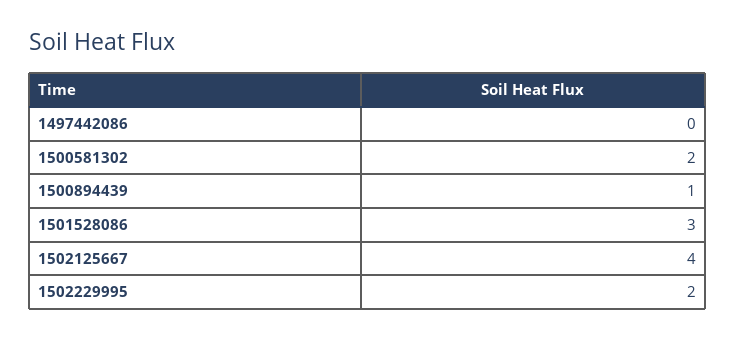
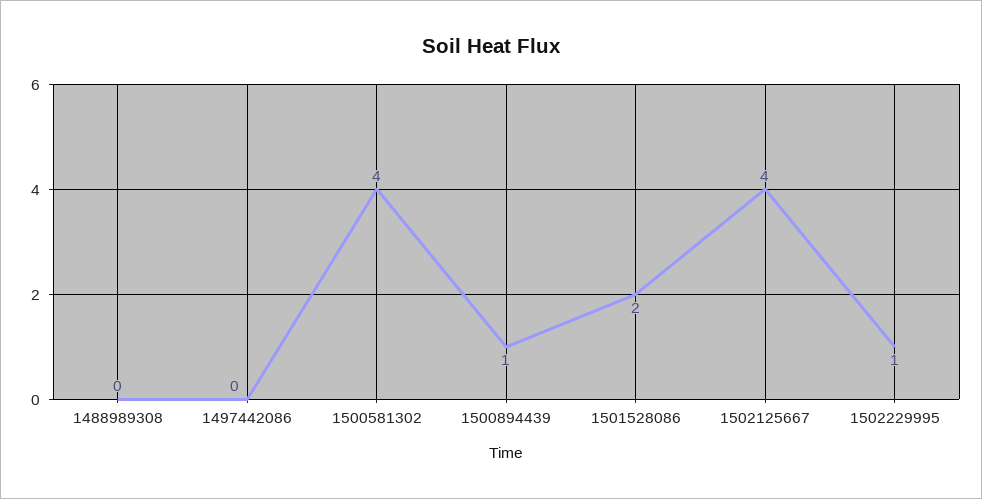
1500581302: 2 -> 4
1501528086: 3 -> 2
1502229995: 2 -> 1
1488989308: none -> 0

